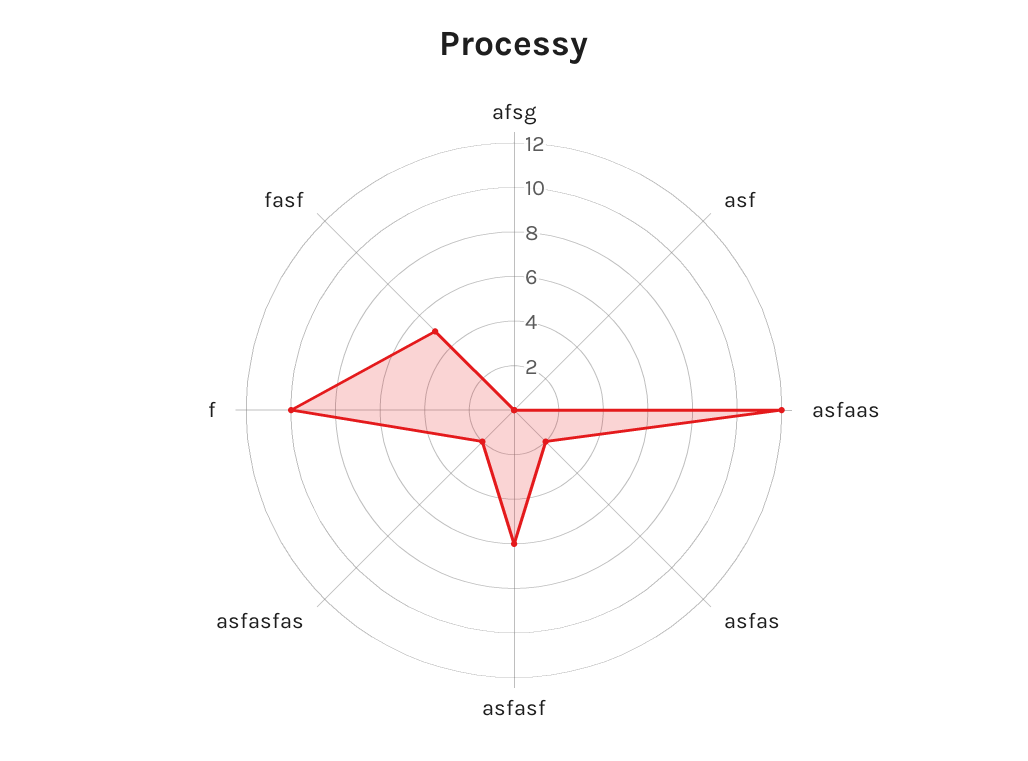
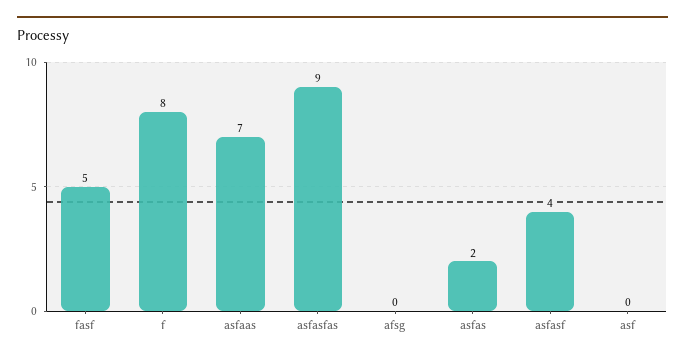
asfaas: 12 -> 7
asfasf: 6 -> 4
asfasfas: 2 -> 9
f: 10 -> 8

